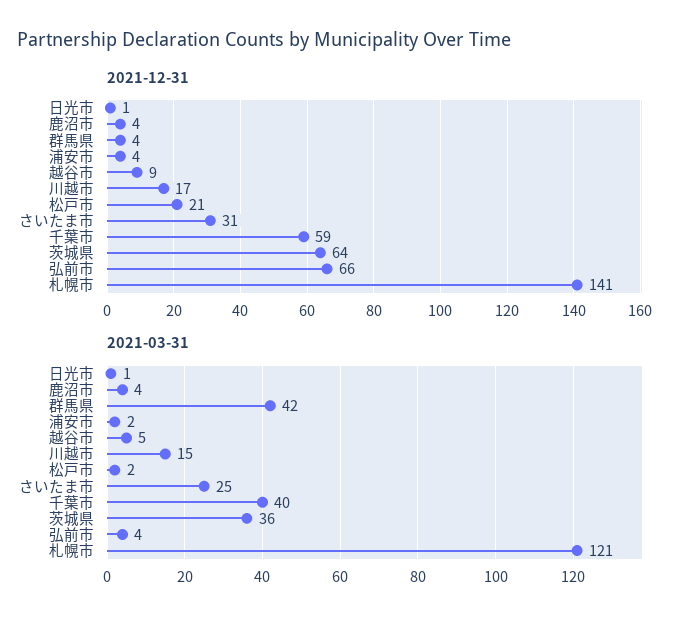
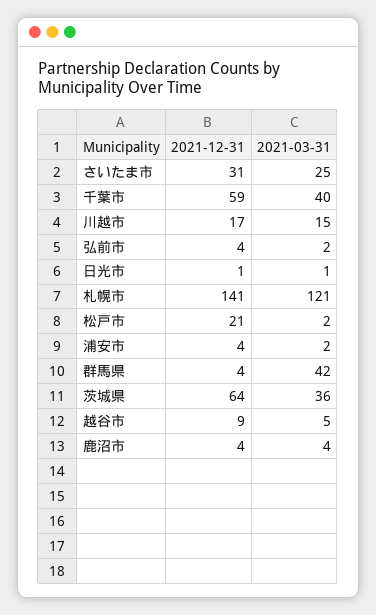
2021-12-31, 弘前市: 66 -> 4
2021-03-31, 弘前市: 4 -> 2

